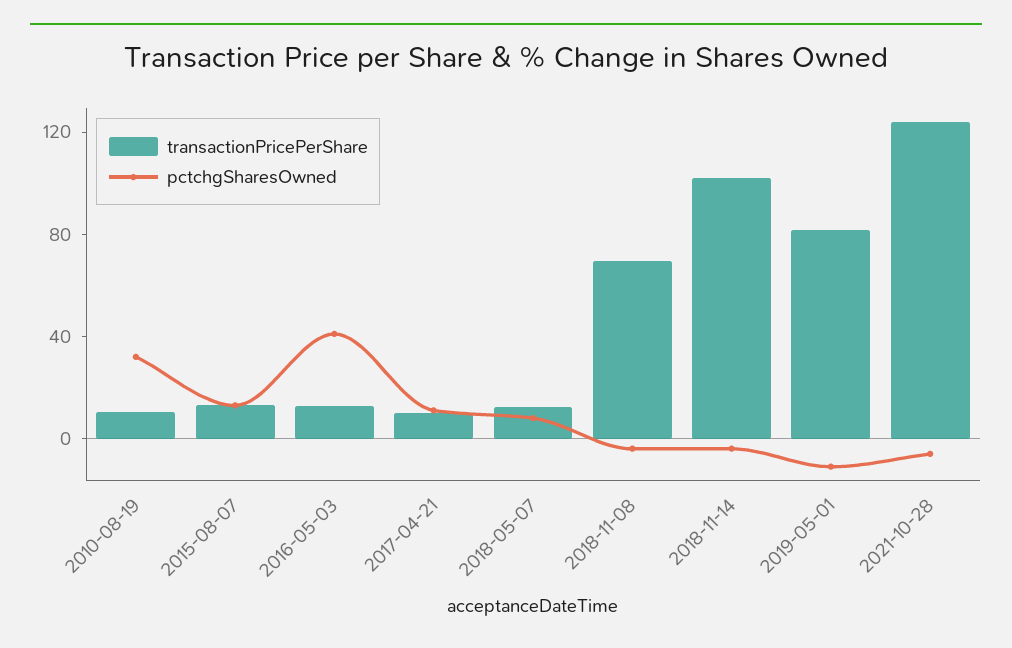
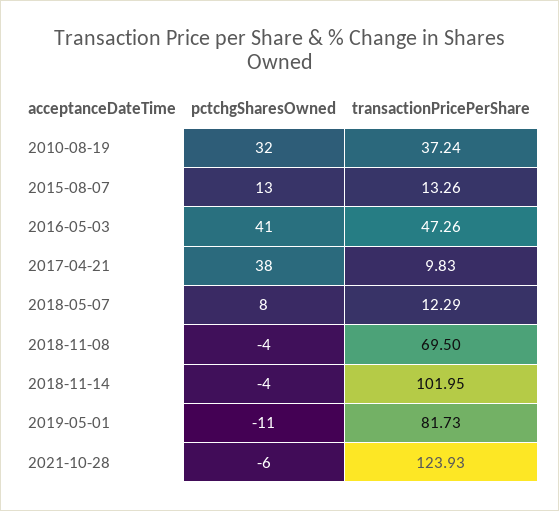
transactionPricePerShare, 2010-08-19: 10 -> 37.24
transactionPricePerShare, 2016-05-03: 10 -> 47.26
pctchgSharesOwned, 2017-04-21: 10 -> 38

